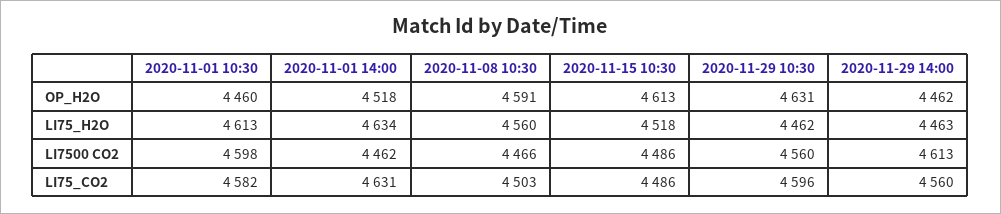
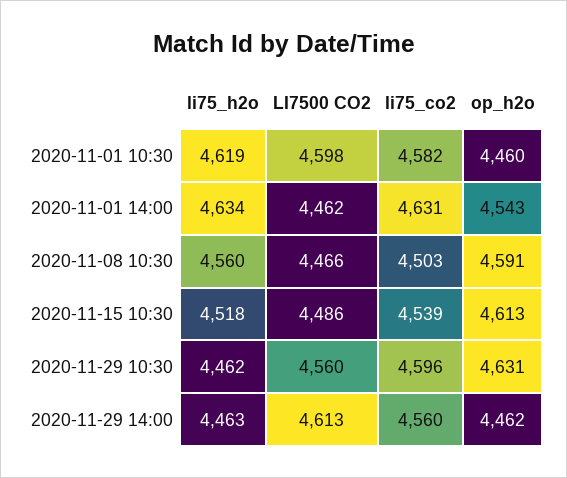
2020-11-01 14:00, OP_H2O: 4518 -> 4543
2020-11-01 10:30, LI75_H2O: 4613 -> 4619
2020-11-15 10:30, LI75_CO2: 4486 -> 4539

